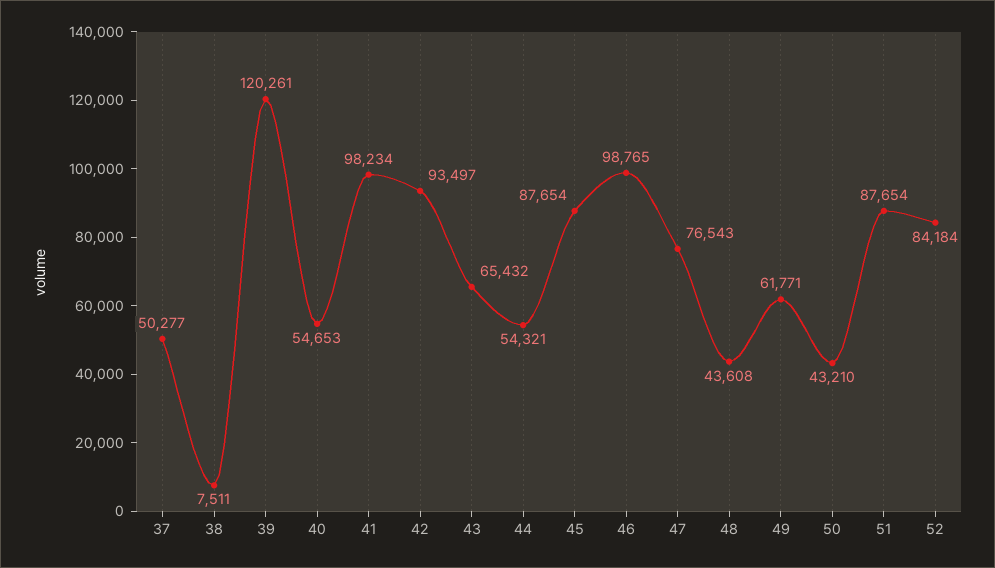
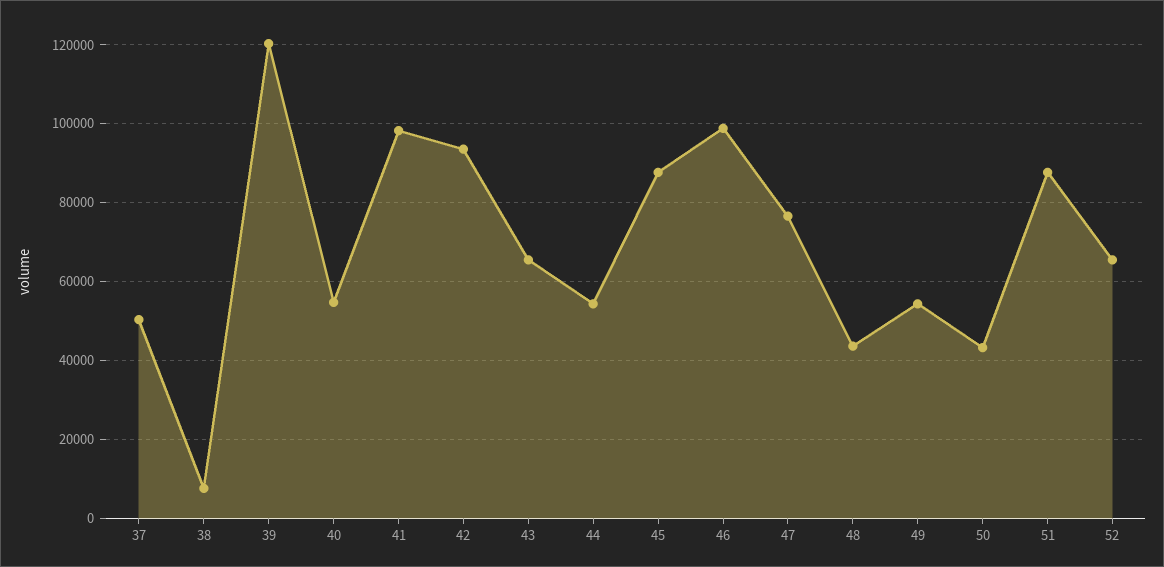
49: 61771 -> 54000
52: 84184 -> 66000

